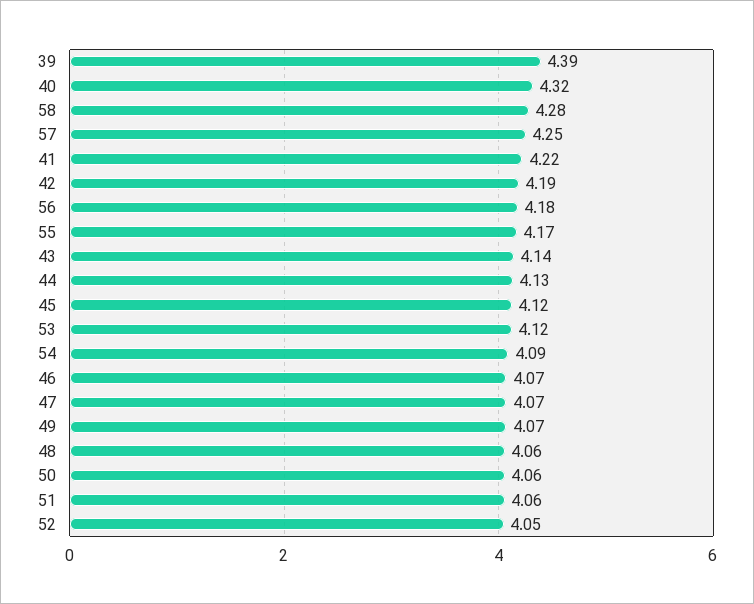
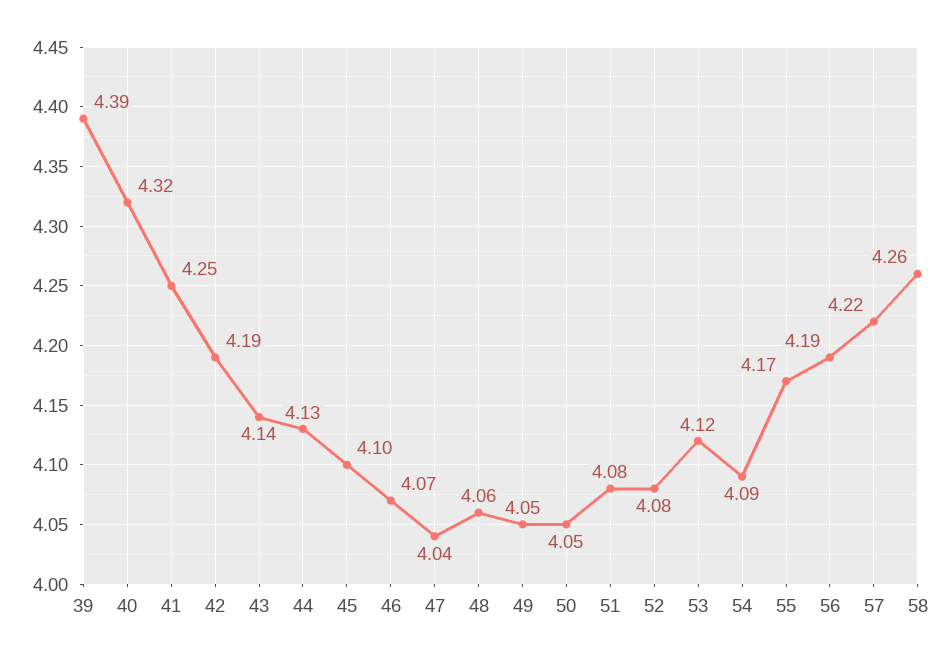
58: 4.28 -> 4.26
57: 4.25 -> 4.22
41: 4.22 -> 4.25
56: 4.18 -> 4.19
45: 4.12 -> 4.1
47: 4.07 -> 4.04
49: 4.07 -> 4.05
50: 4.06 -> 4.05
51: 4.06 -> 4.08
52: 4.05 -> 4.08

